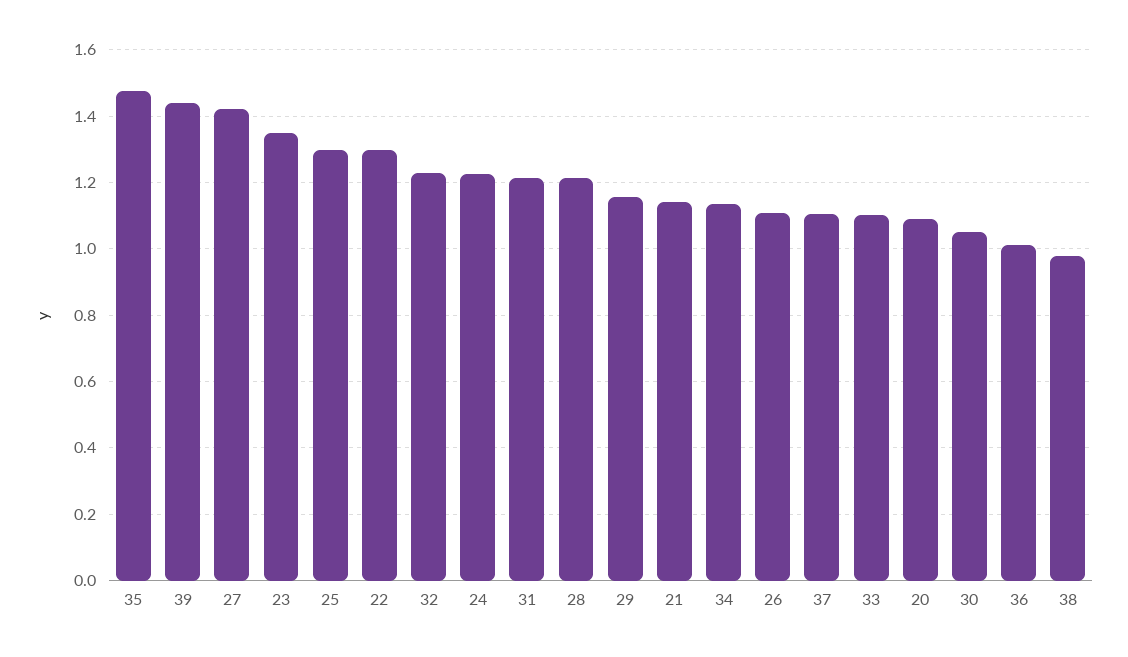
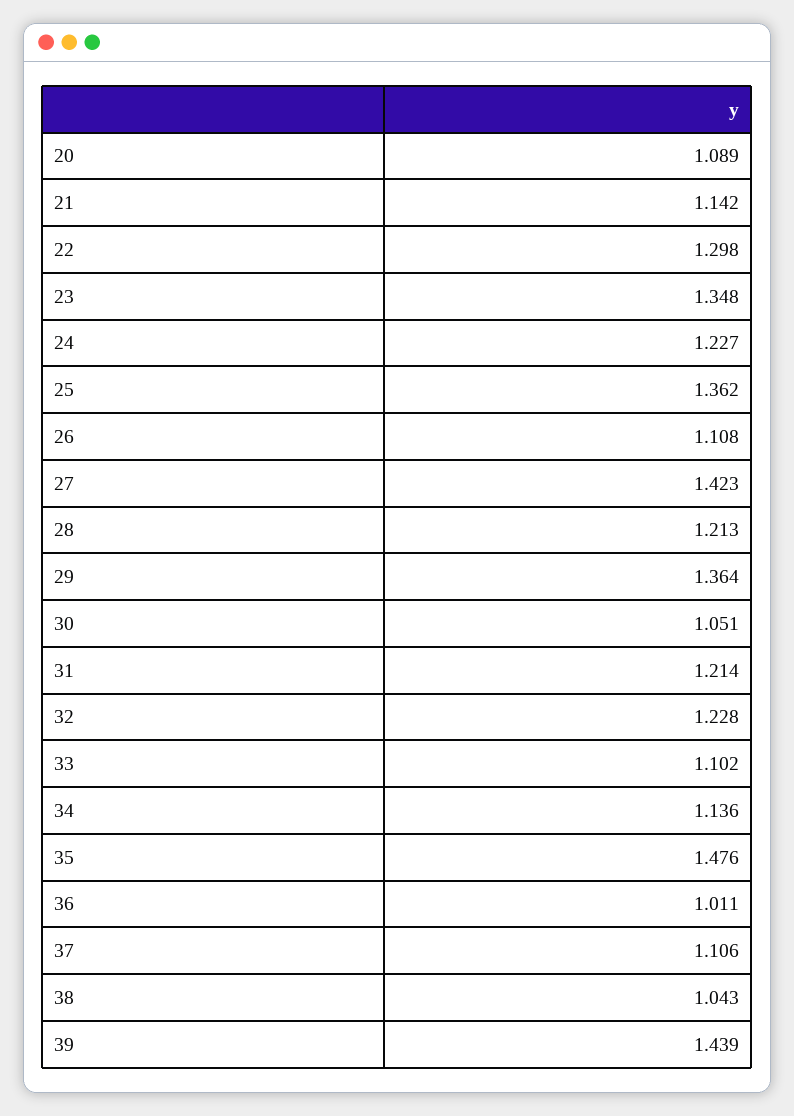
25: 1.3 -> 1.362
29: 1.16 -> 1.364
38: 0.98 -> 1.043

